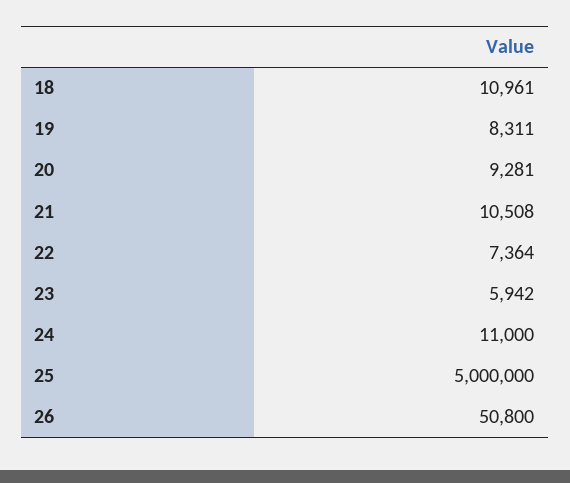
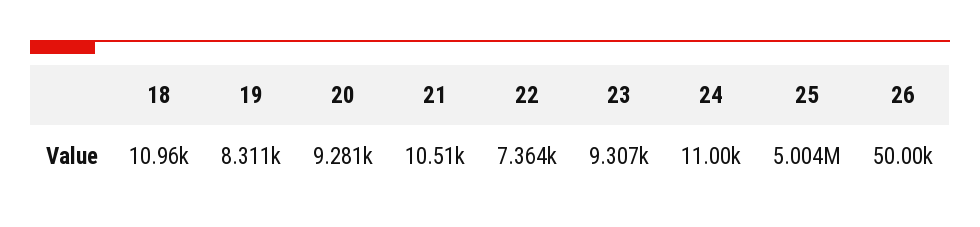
23: 5942 -> 9307
25: 5000000 -> 5004000
26: 50800 -> 50000

